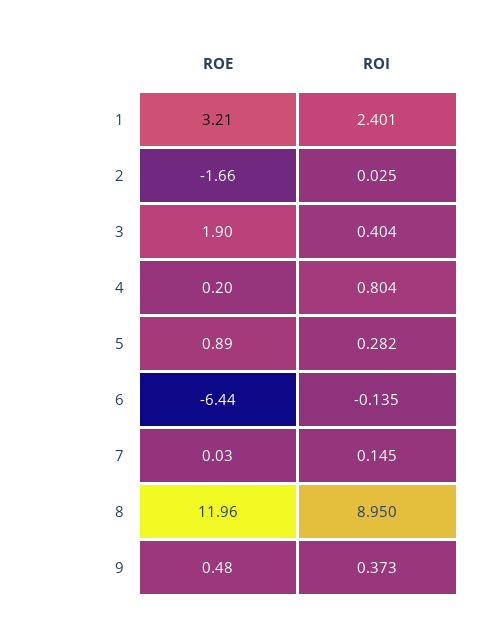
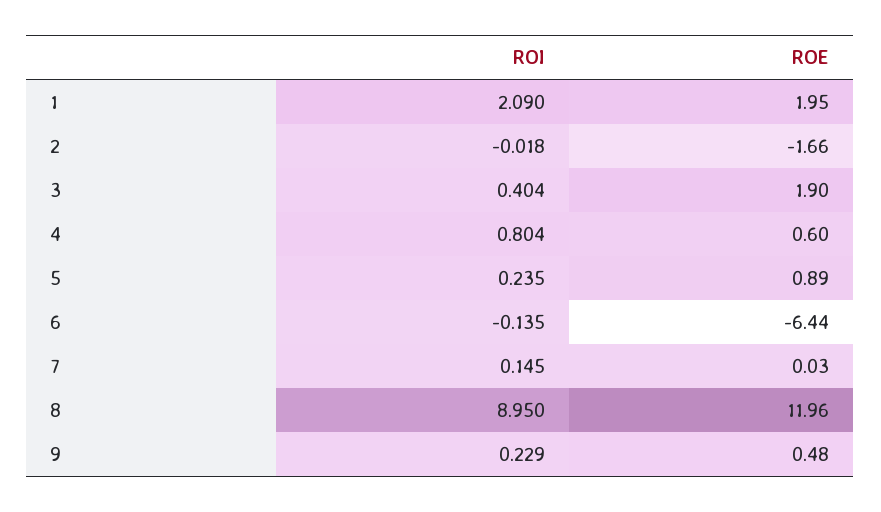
ROE, 1: 3.21 -> 1.95
ROI, 1: 2.401 -> 2.09
ROI, 2: 0.025 -> -0.018
ROE, 4: 0.2 -> 0.6
ROI, 5: 0.282 -> 0.235
ROI, 9: 0.373 -> 0.229

